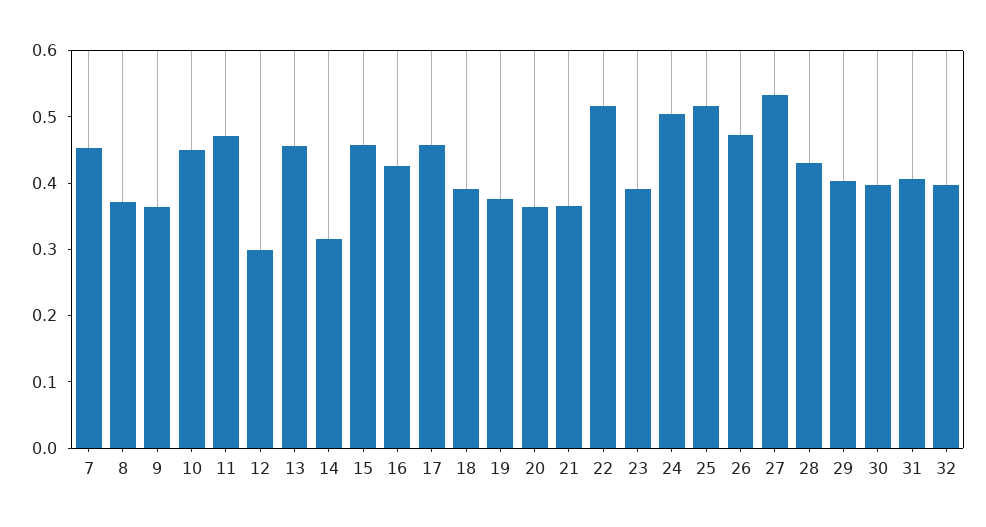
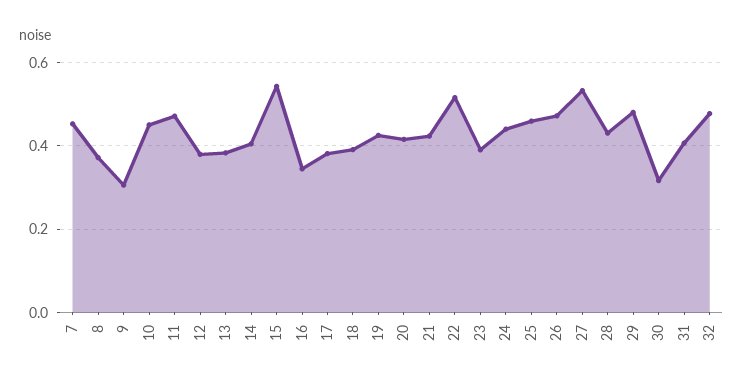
9: 0.36 -> 0.3
12: 0.3 -> 0.38
13: 0.46 -> 0.38
14: 0.32 -> 0.4
15: 0.46 -> 0.54
16: 0.42 -> 0.34
17: 0.46 -> 0.38
19: 0.38 -> 0.42
20: 0.36 -> 0.42
21: 0.36 -> 0.42
24: 0.5 -> 0.44
25: 0.52 -> 0.46
29: 0.4 -> 0.48
30: 0.4 -> 0.32
32: 0.4 -> 0.48

